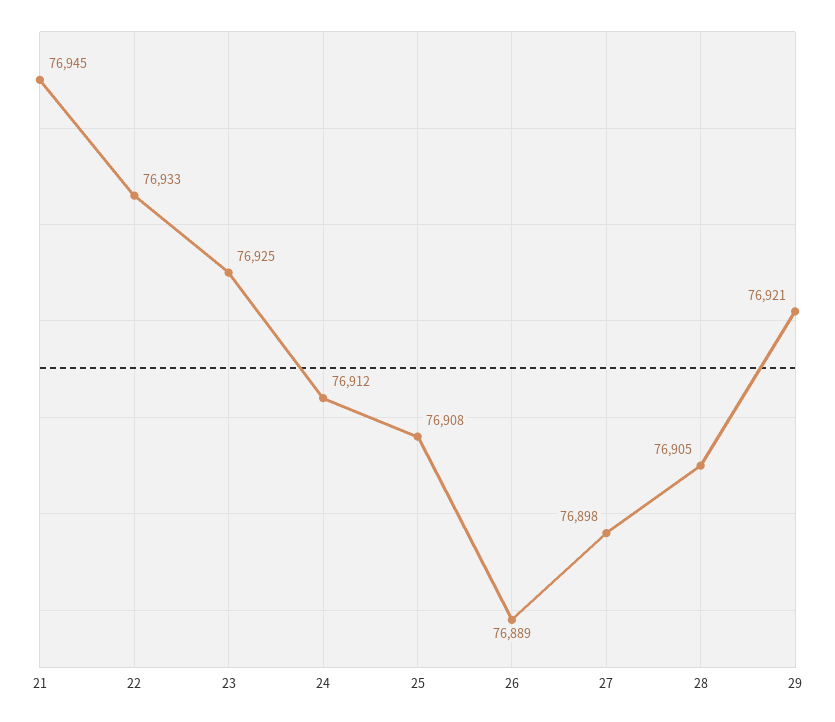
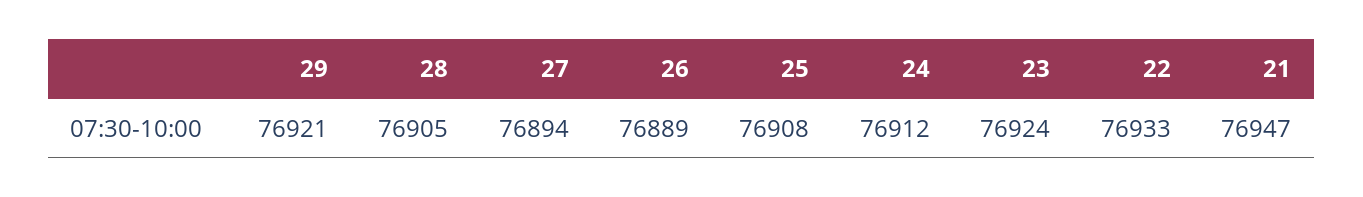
21: 76945 -> 76947
23: 76925 -> 76924
27: 76898 -> 76894

